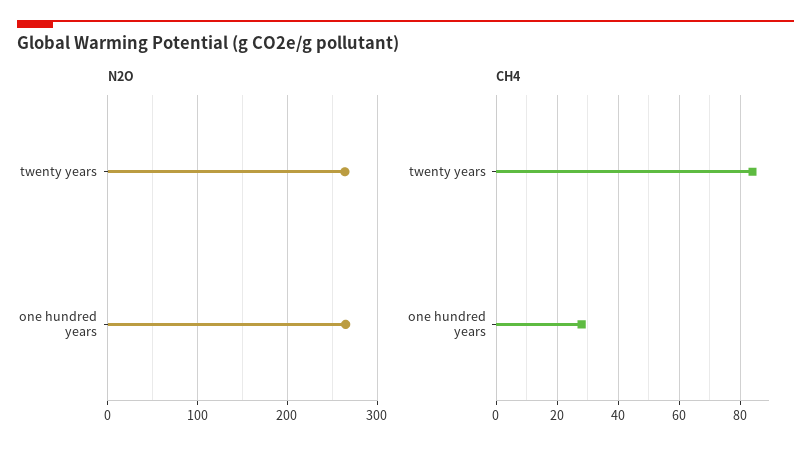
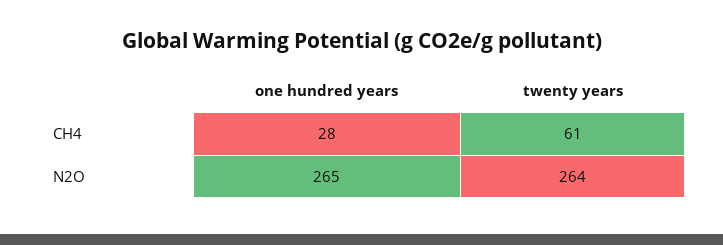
CH4, twenty years: 85 -> 61

